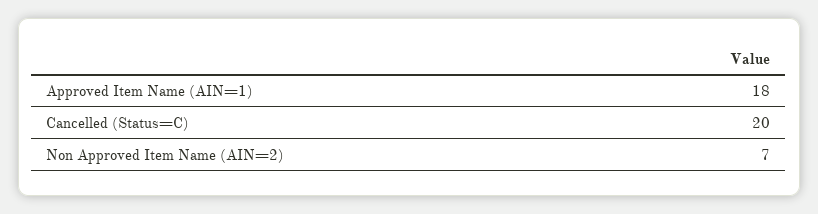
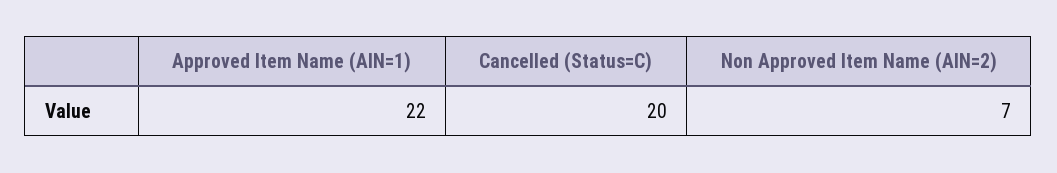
Approved Item Name (AIN=1): 18 -> 22

